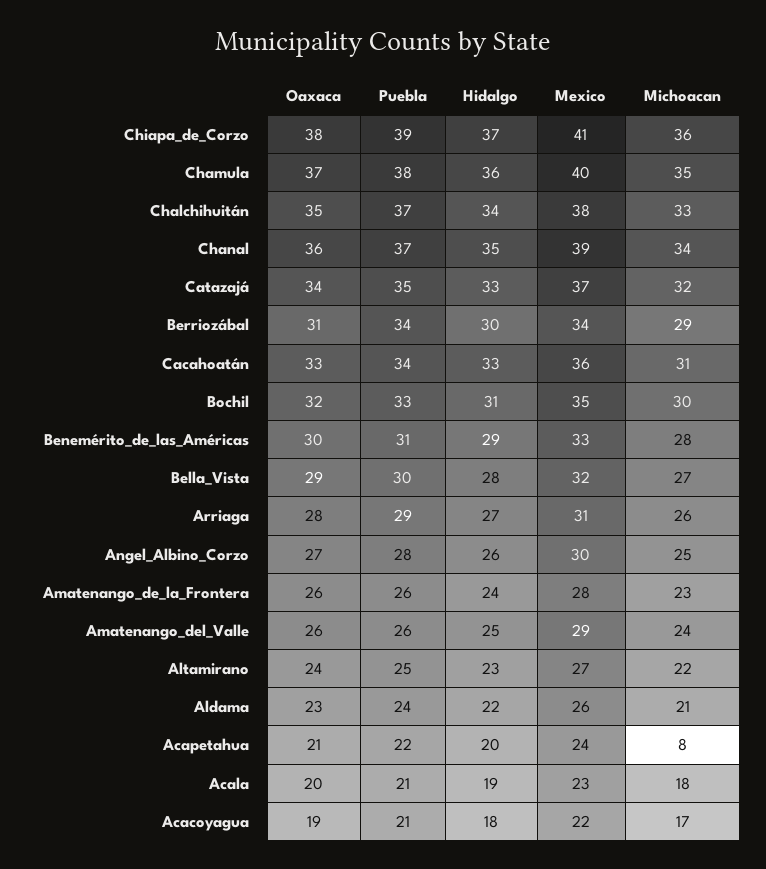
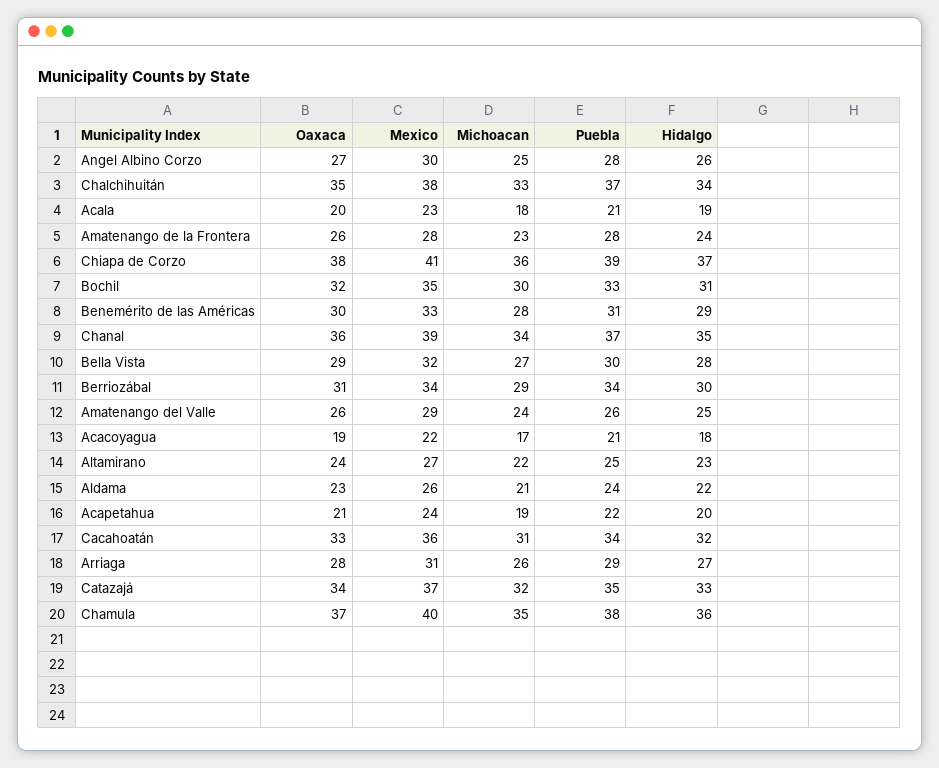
Hidalgo, Cacahoatán: 33 -> 32
Puebla, Amatenango_de_la_Frontera: 26 -> 28
Michoacan, Acapetahua: 8 -> 19

